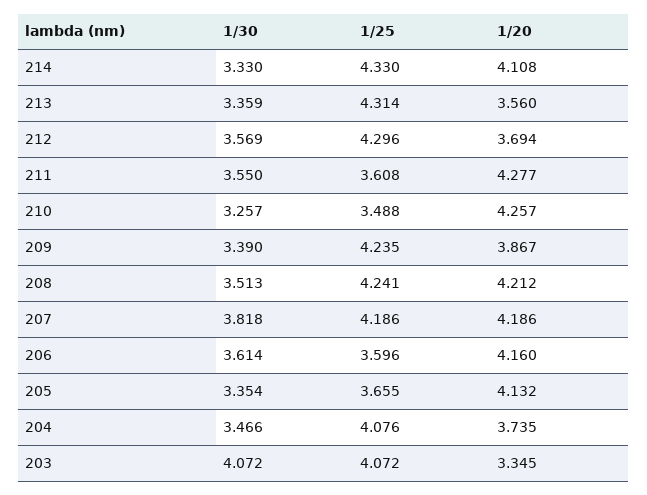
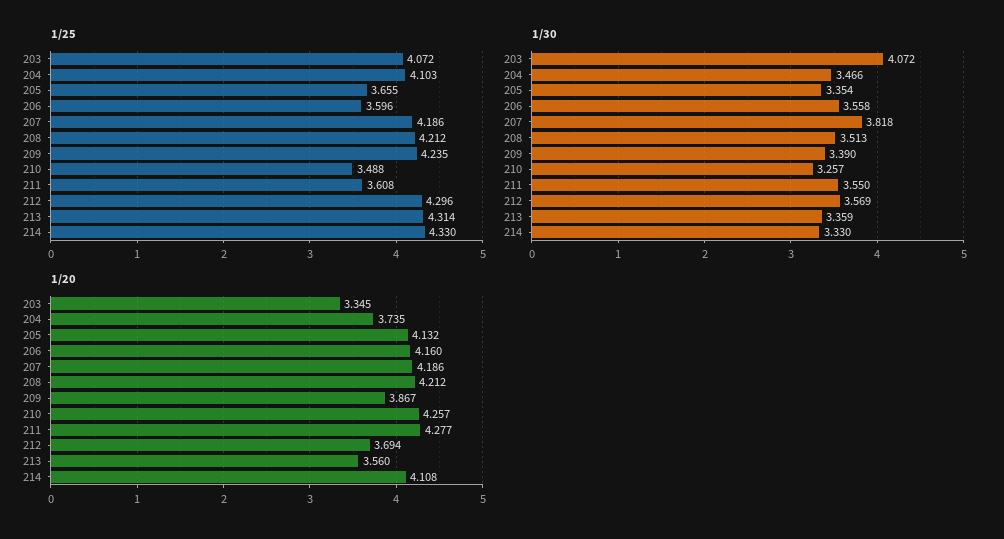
1/25, 208: 4.241 -> 4.212
1/30, 206: 3.614 -> 3.558
1/25, 204: 4.076 -> 4.103

